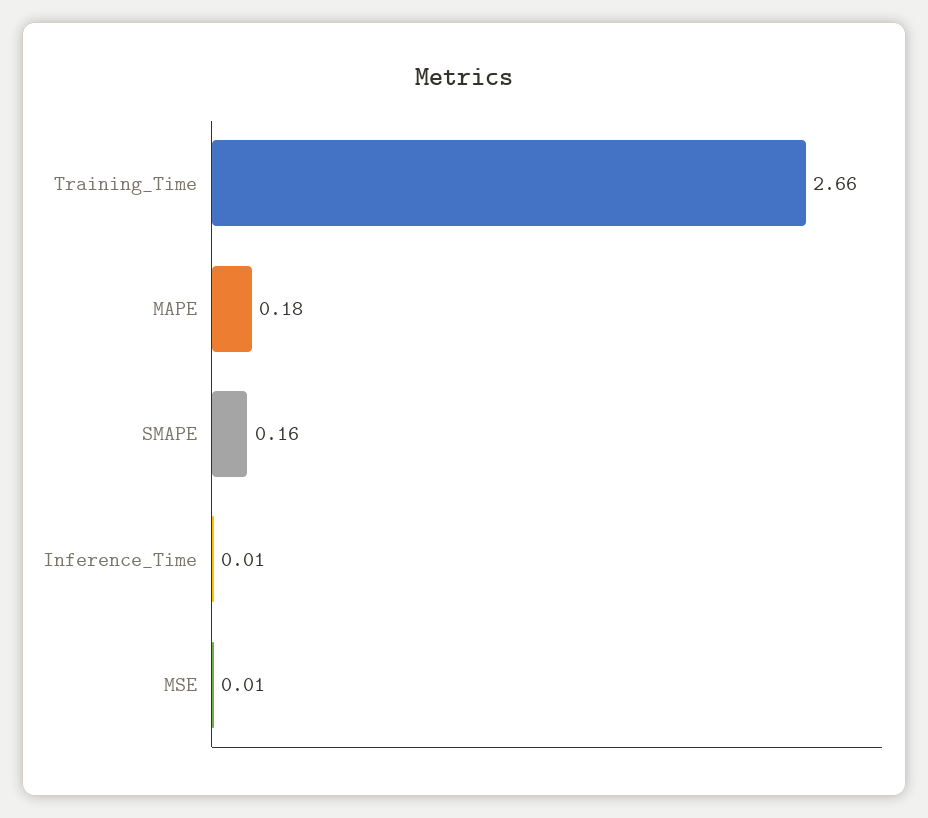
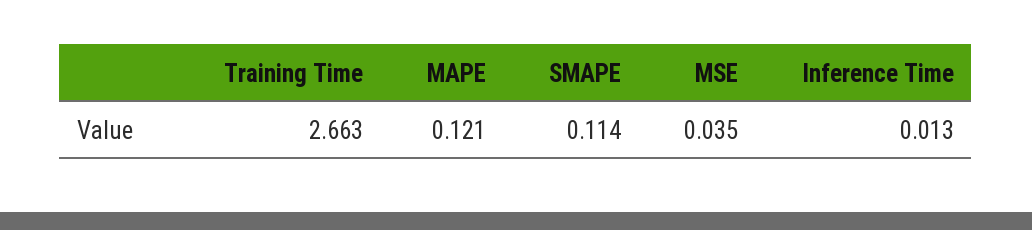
MAPE: 0.18 -> 0.121
SMAPE: 0.16 -> 0.114
MSE: 0.01 -> 0.035

